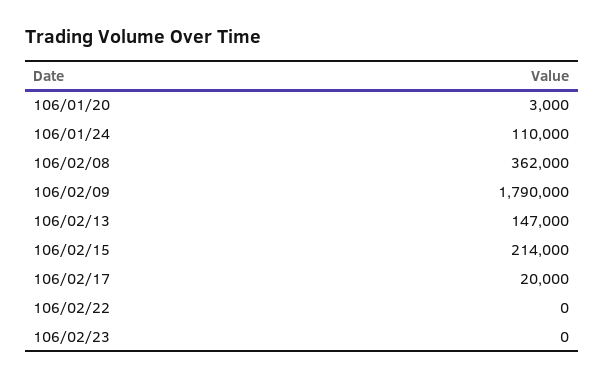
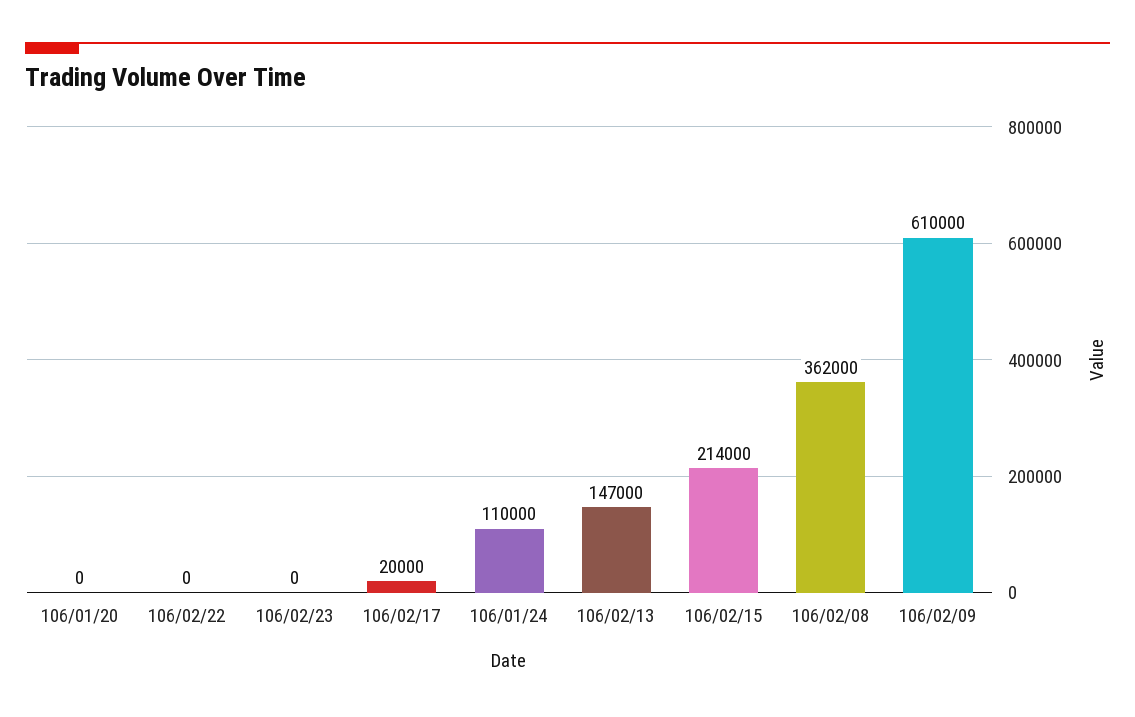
106/01/20: 3000 -> 0
106/02/09: 1790000 -> 610000

